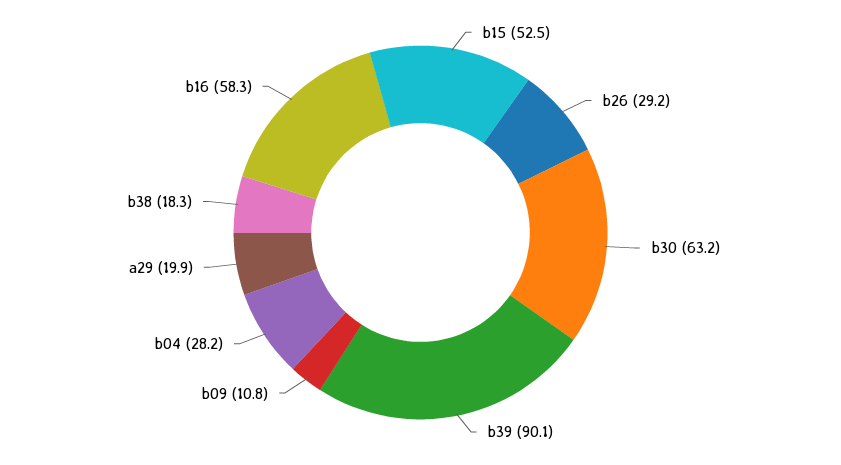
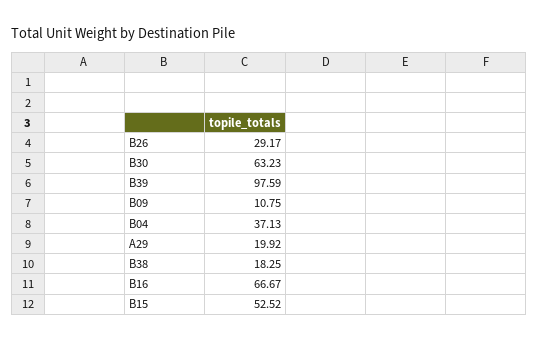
b39: 90.1 -> 97.59
b04: 28.2 -> 37.13
b16: 58.3 -> 66.67

